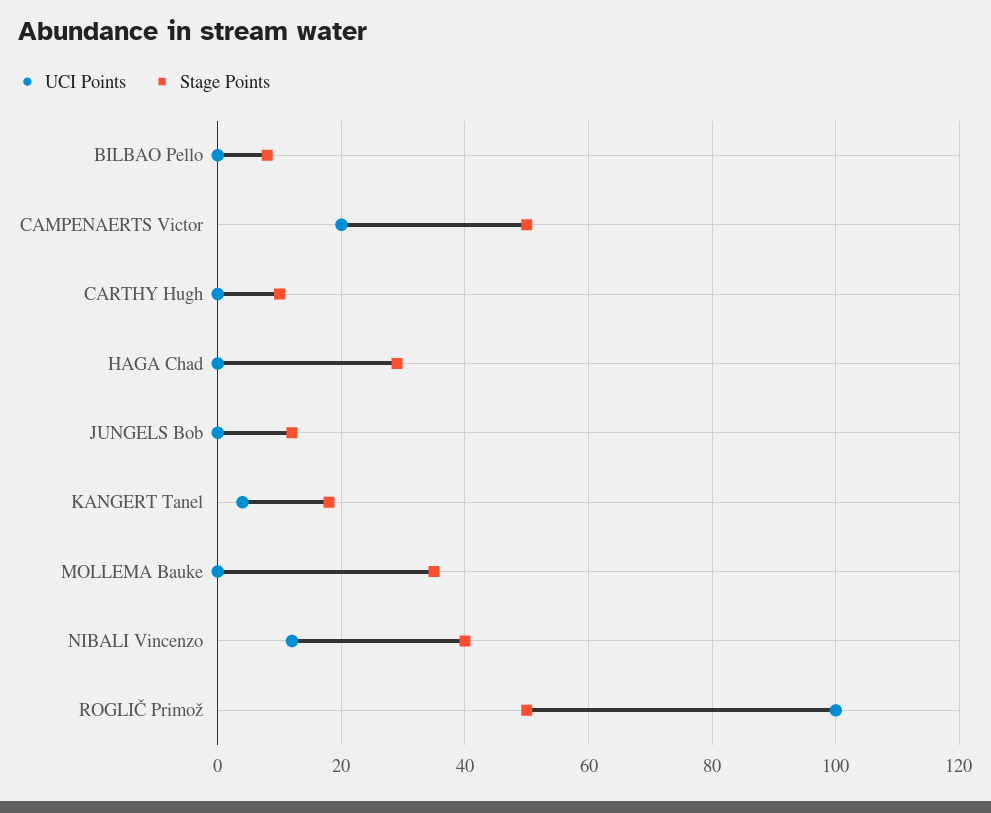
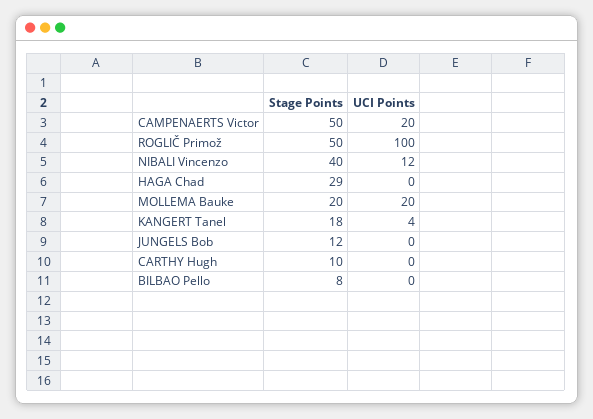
UCI Points, MOLLEMA Bauke: 0 -> 20
Stage Points, MOLLEMA Bauke: 35 -> 20

